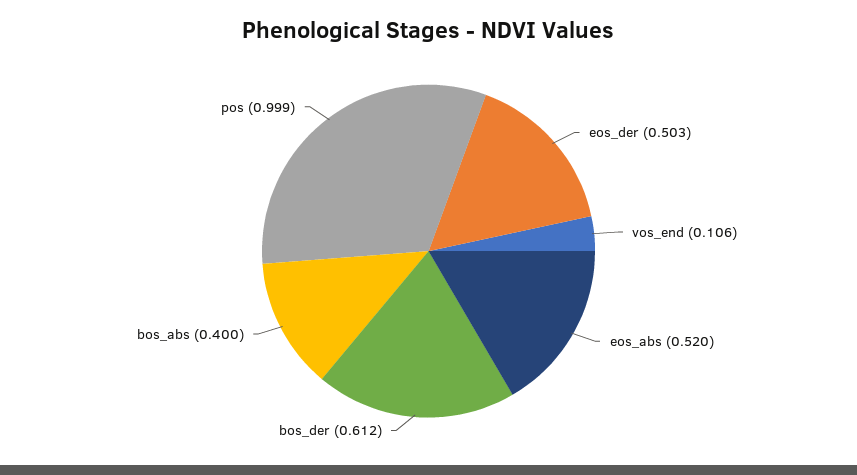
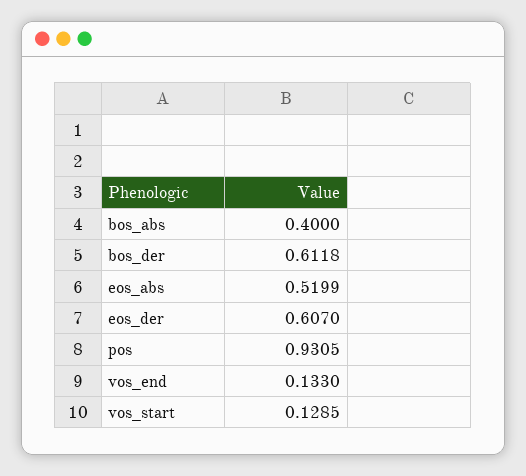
eos_der: 0.503 -> 0.607
vos_end: 0.106 -> 0.133
pos: 0.999 -> 0.9305
vos_start: none -> 0.1285

